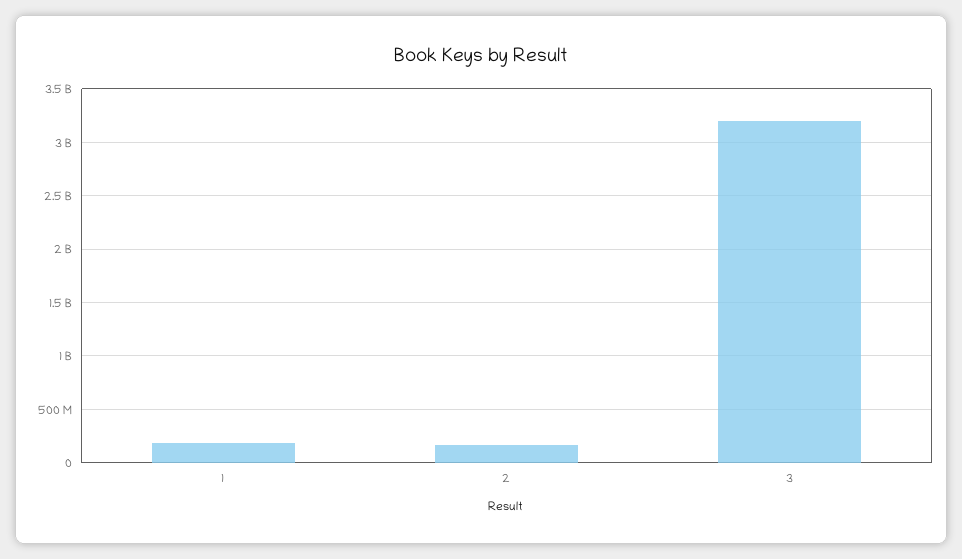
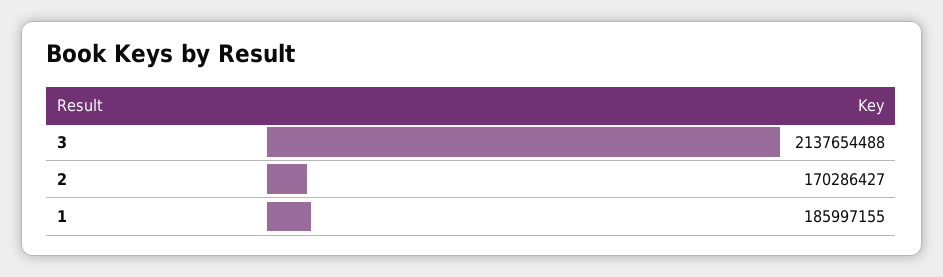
3: 3200000000 -> 2137654488

